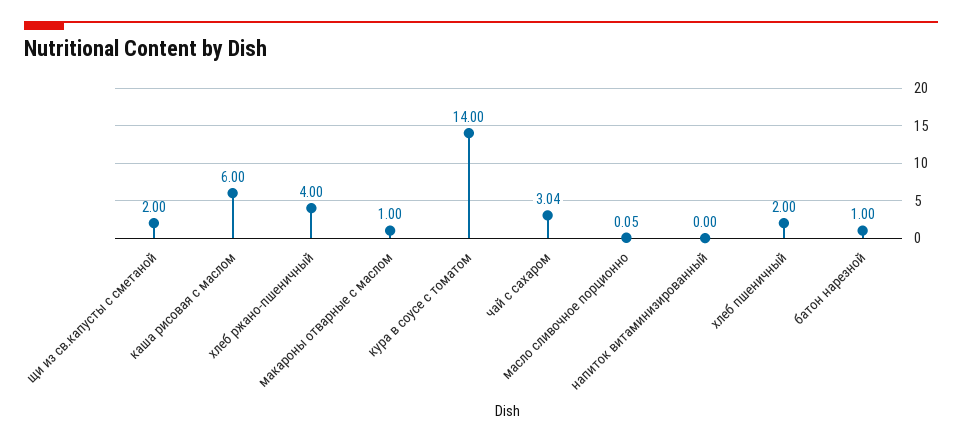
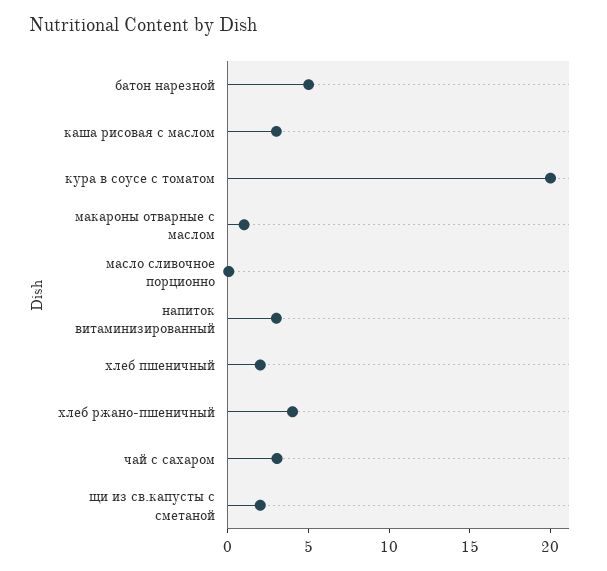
каша рисовая с маслом: 6 -> 3
кура в соусе с томатом: 14 -> 20
напиток витаминизированный: 0 -> 3
батон нарезной: 1 -> 5

